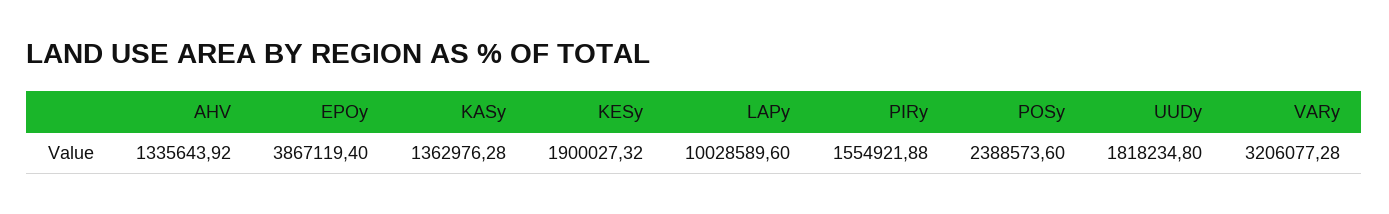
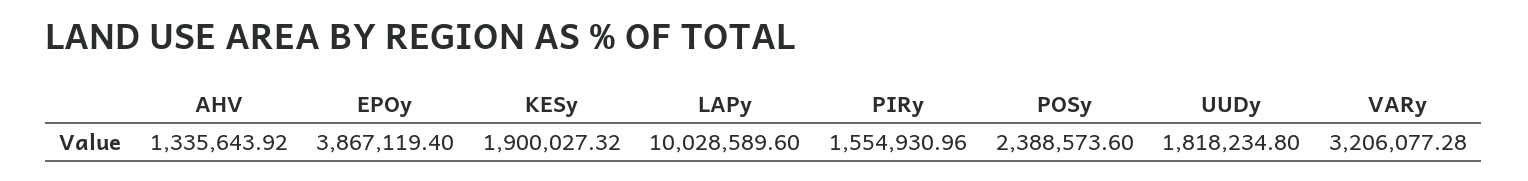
KASy: 1362976.28 -> none
PIRy: 1554921.88 -> 1554930.96

